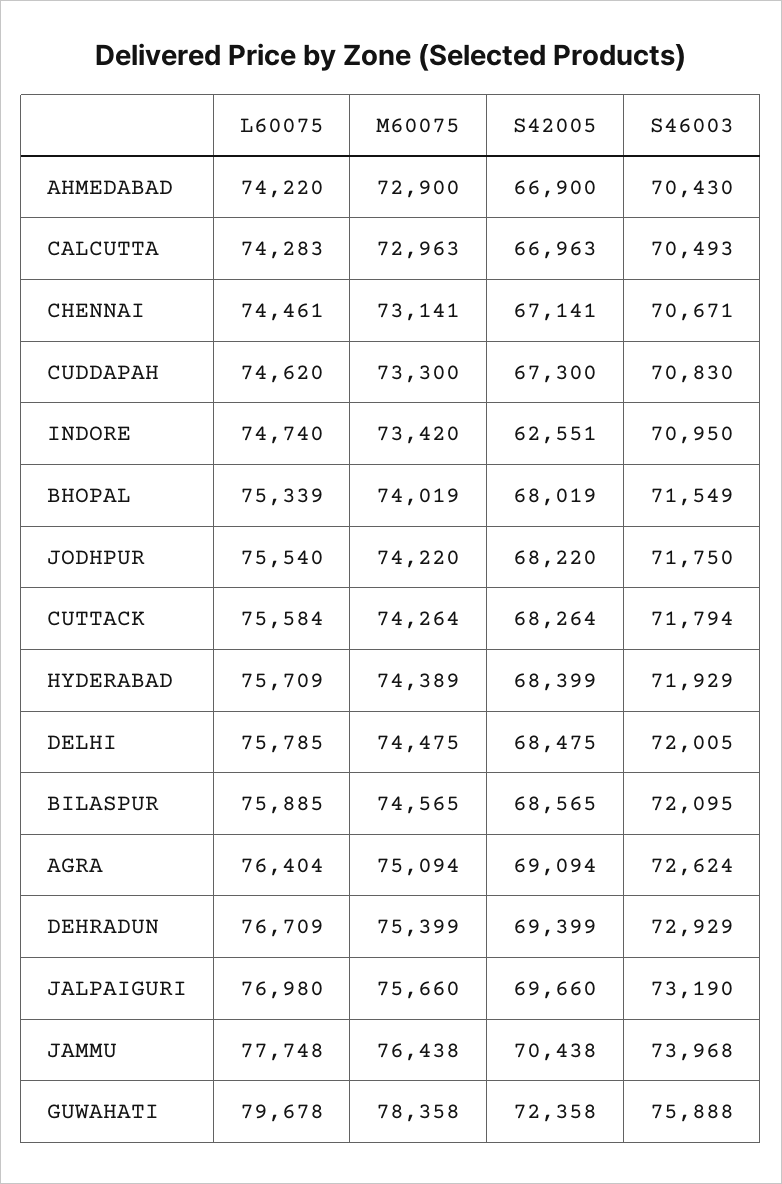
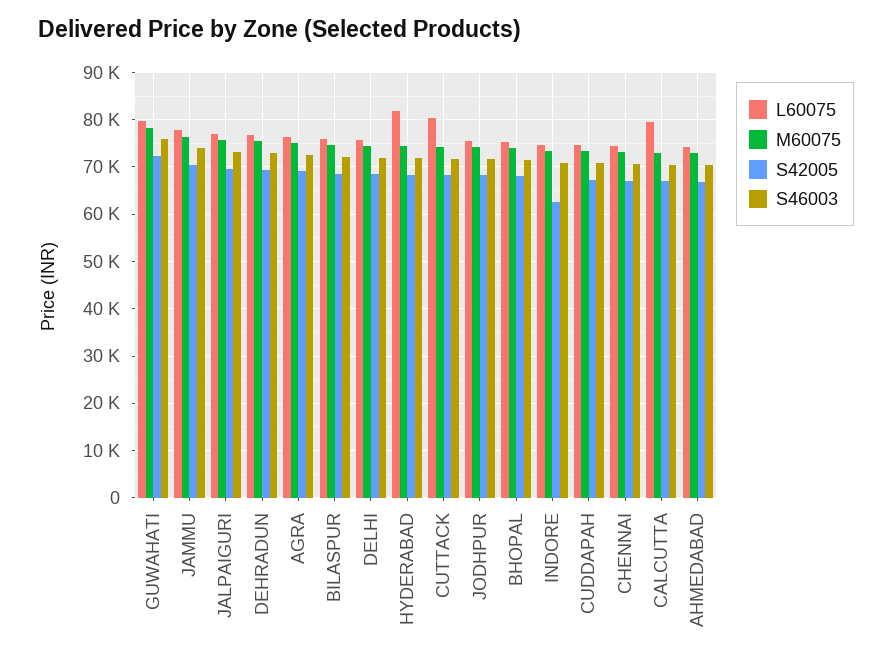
L60075, CALCUTTA: 74283 -> 80000
L60075, CUTTACK: 75584 -> 80000
L60075, HYDERABAD: 75709 -> 82000

